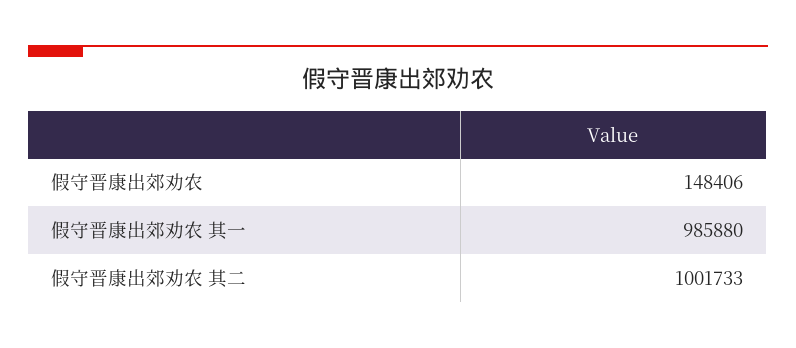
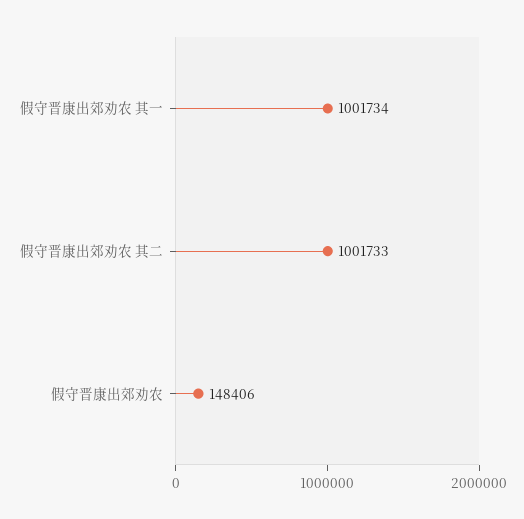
假守晋康出郊劝农 其一: 985880 -> 1001734

